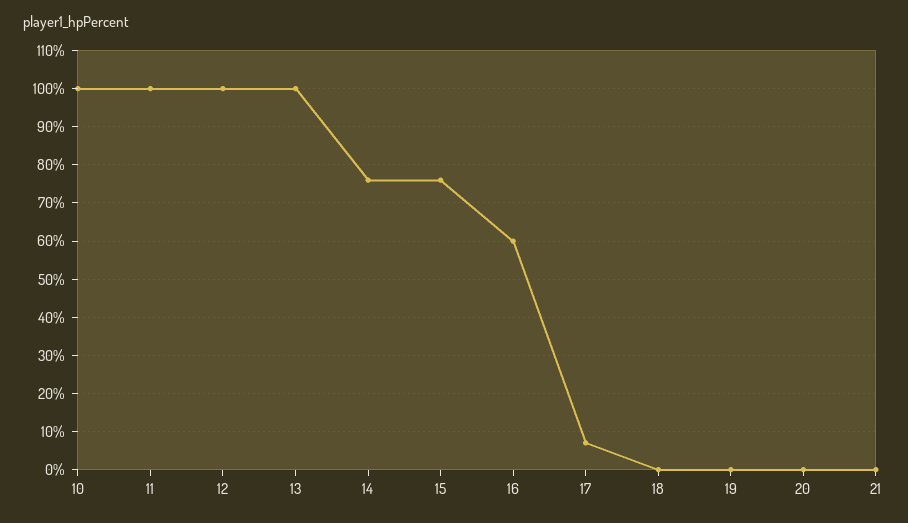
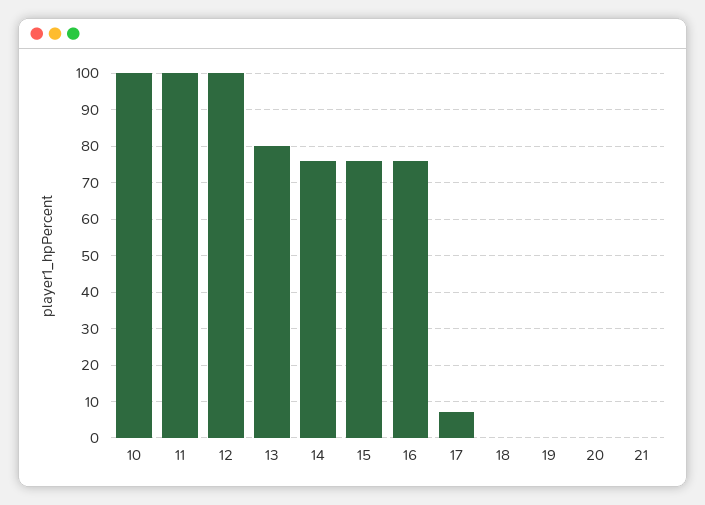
13: 100 -> 80
16: 60 -> 75

